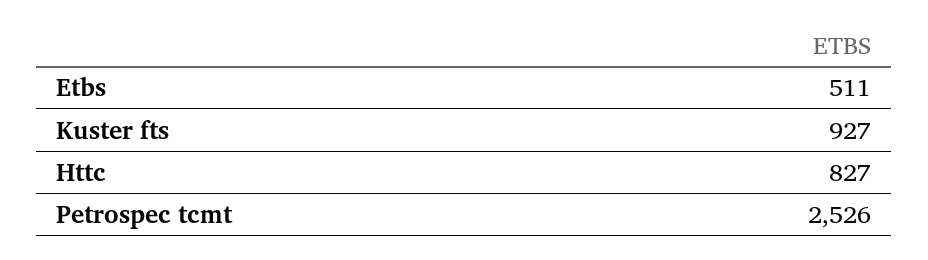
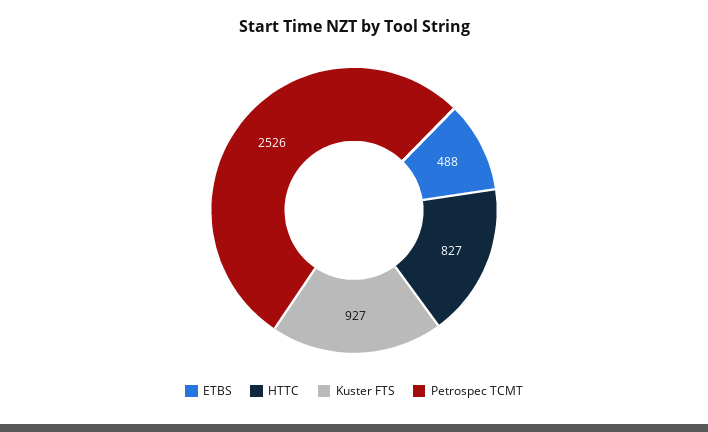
Etbs: 511 -> 488

